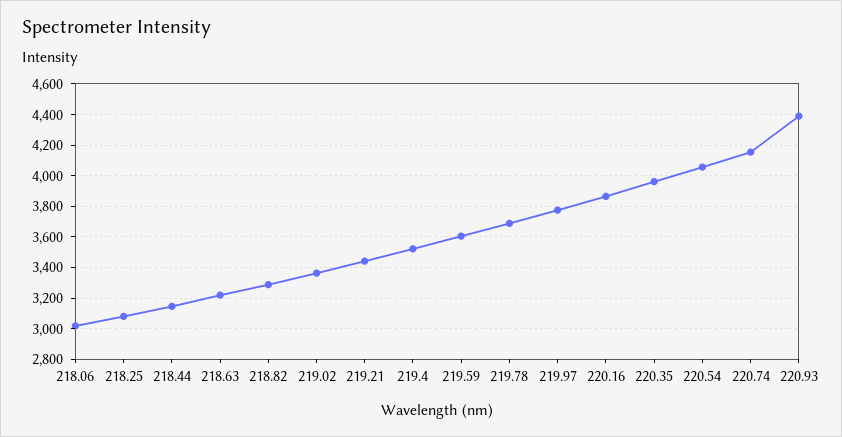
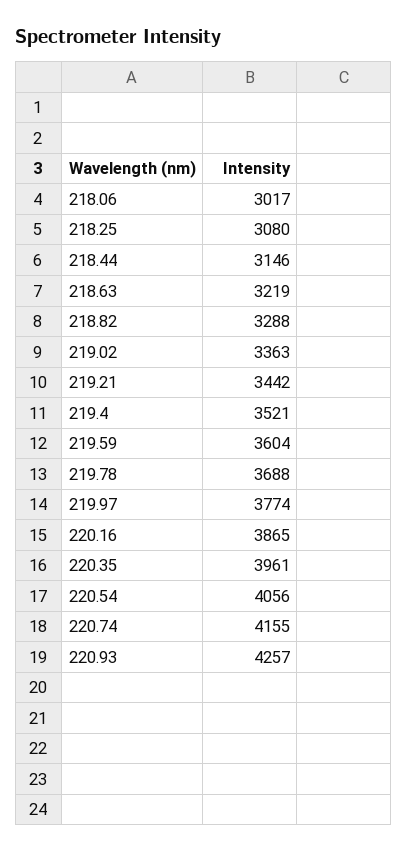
220.93: 4400 -> 4257

